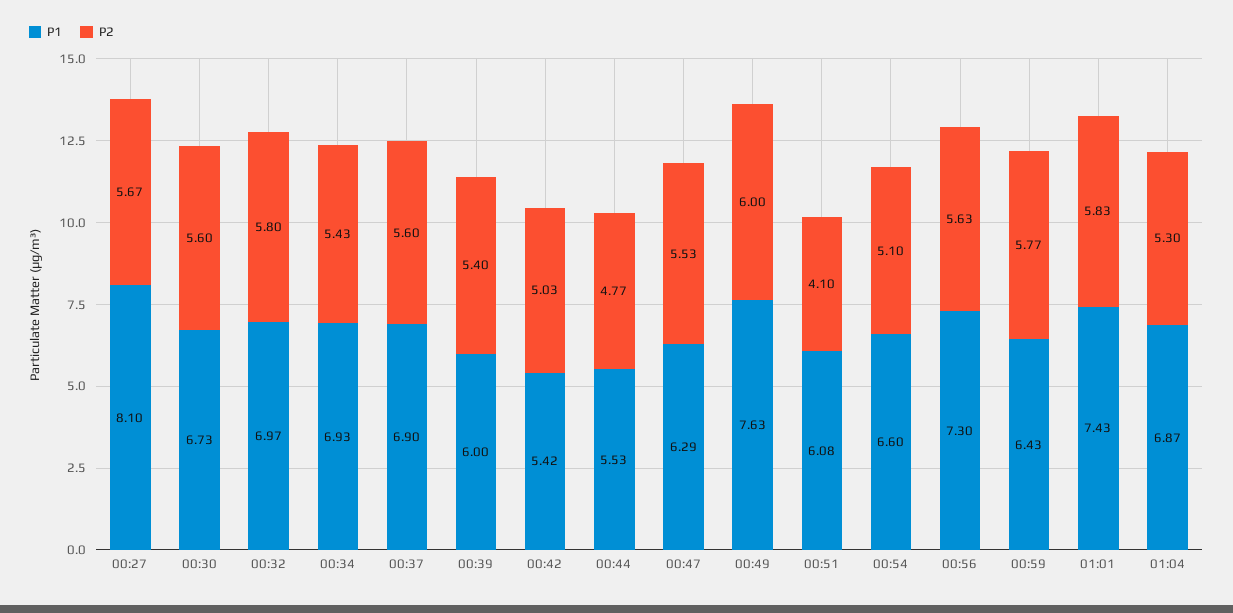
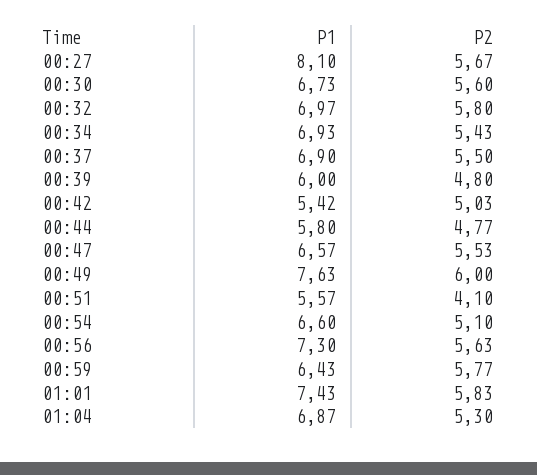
P2, 00:37: 5.6 -> 5.5
P2, 00:39: 5.4 -> 4.8
P1, 00:44: 5.53 -> 5.8
P1, 00:47: 6.29 -> 6.57
P1, 00:51: 6.08 -> 5.57

